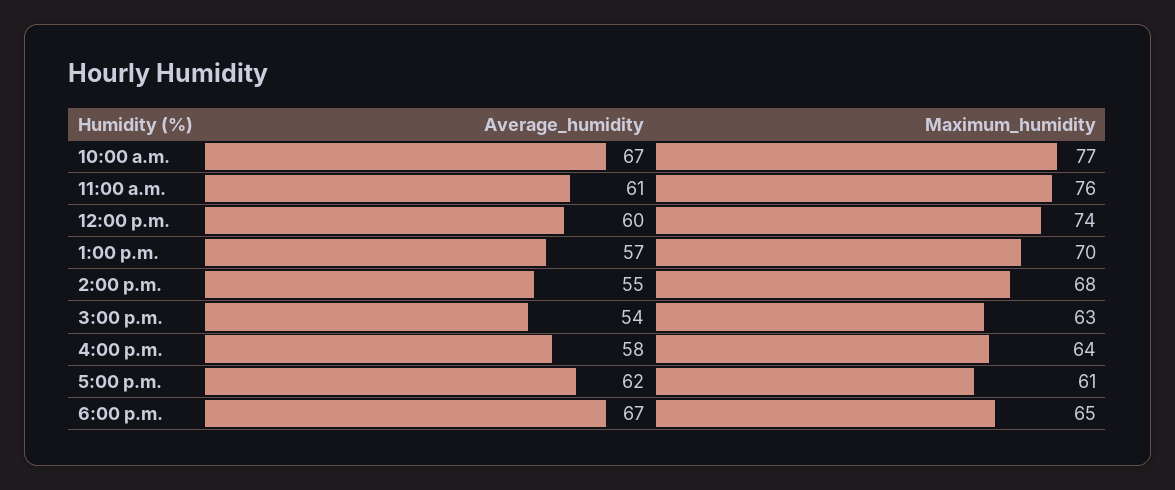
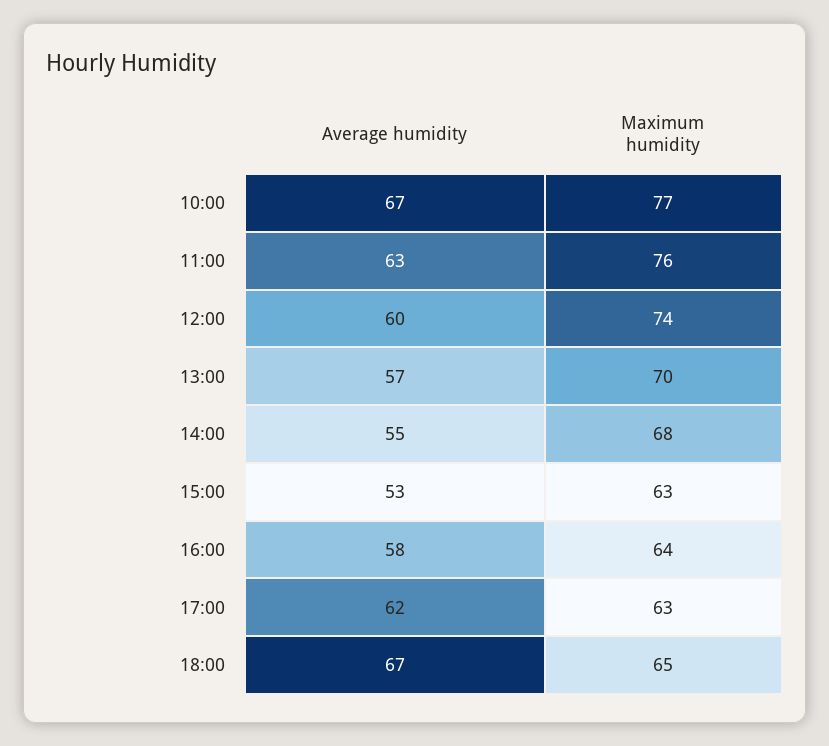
Average_humidity, 11:00 a.m.: 61 -> 63
Average_humidity, 3:00 p.m.: 54 -> 53
Maximum_humidity, 5:00 p.m.: 61 -> 63

